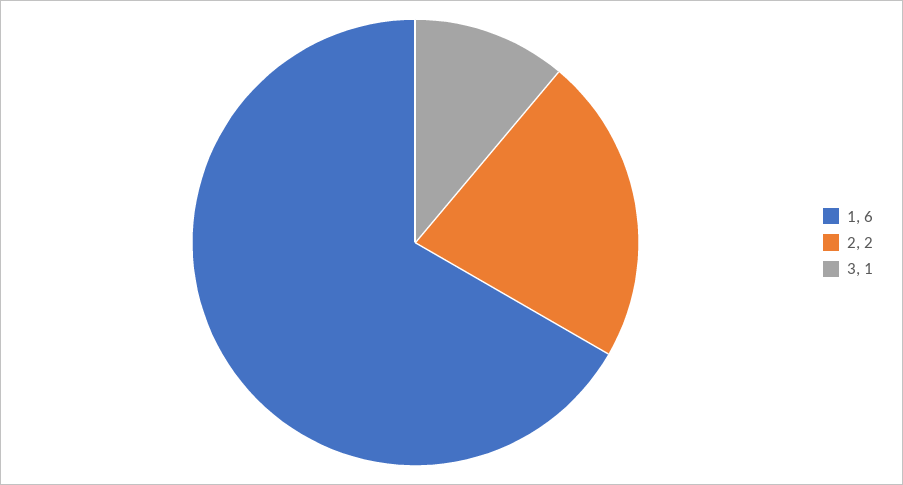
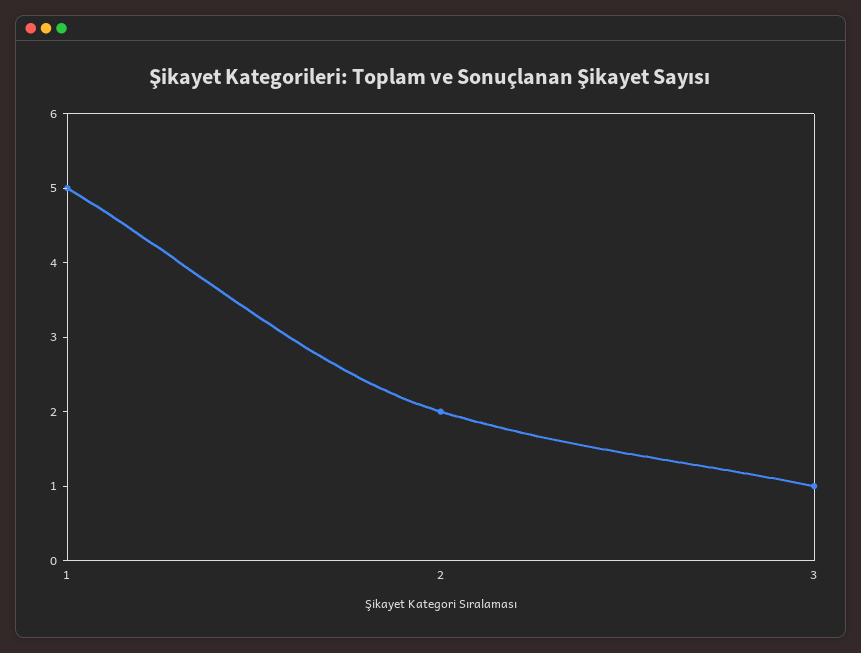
1: 6 -> 5

